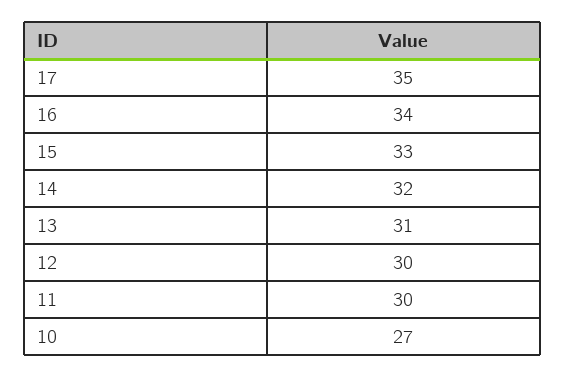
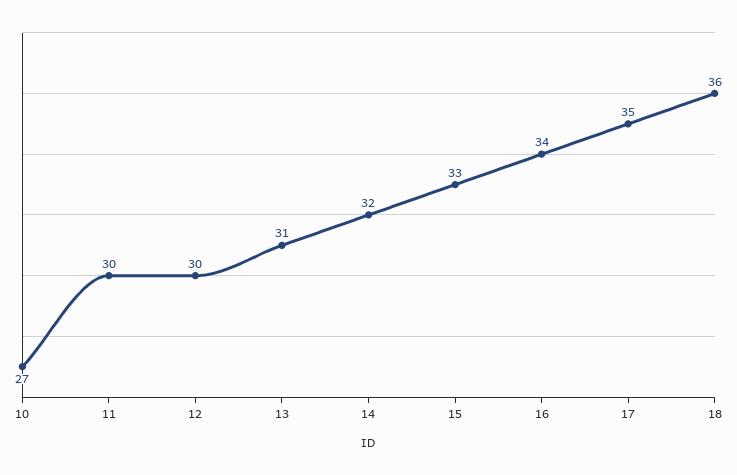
18: none -> 36

